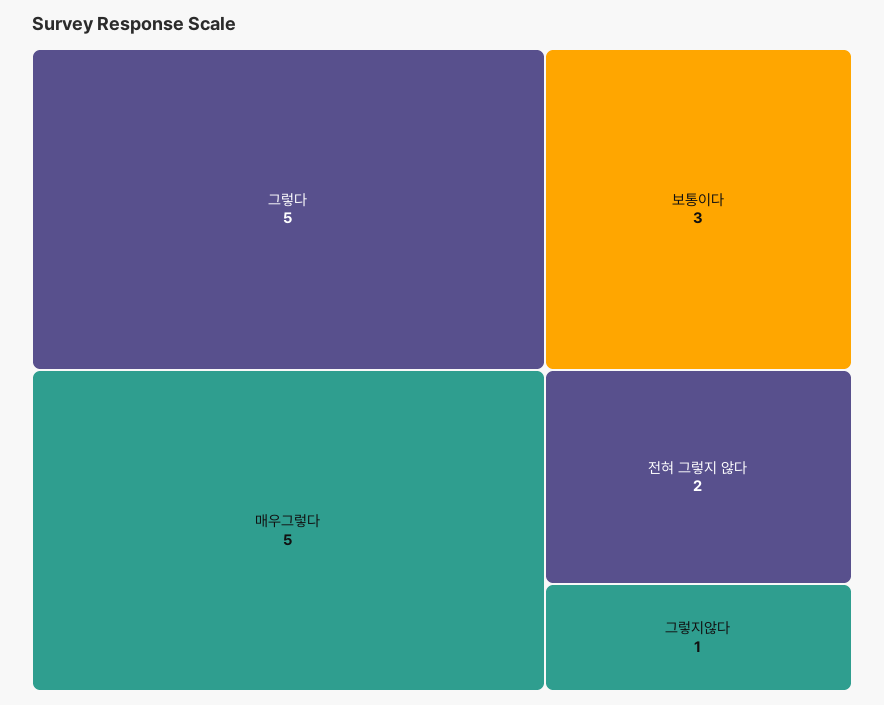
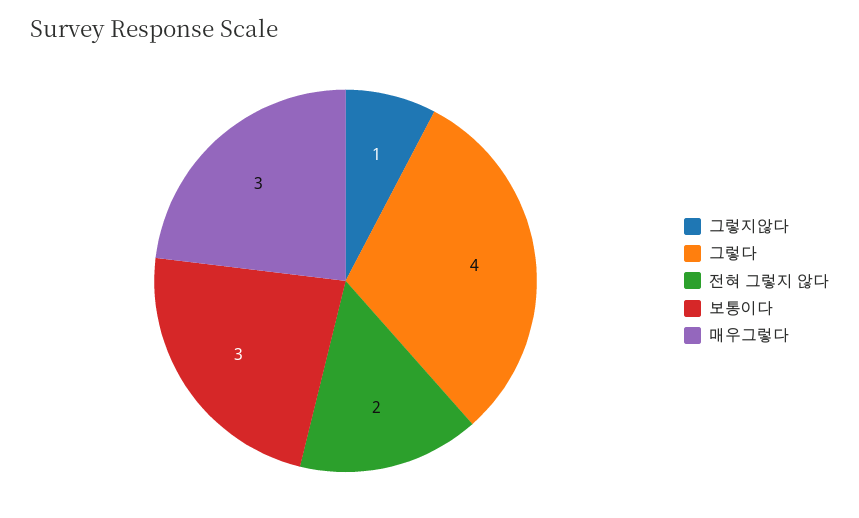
그렇다: 5 -> 4
매우그렇다: 5 -> 3

